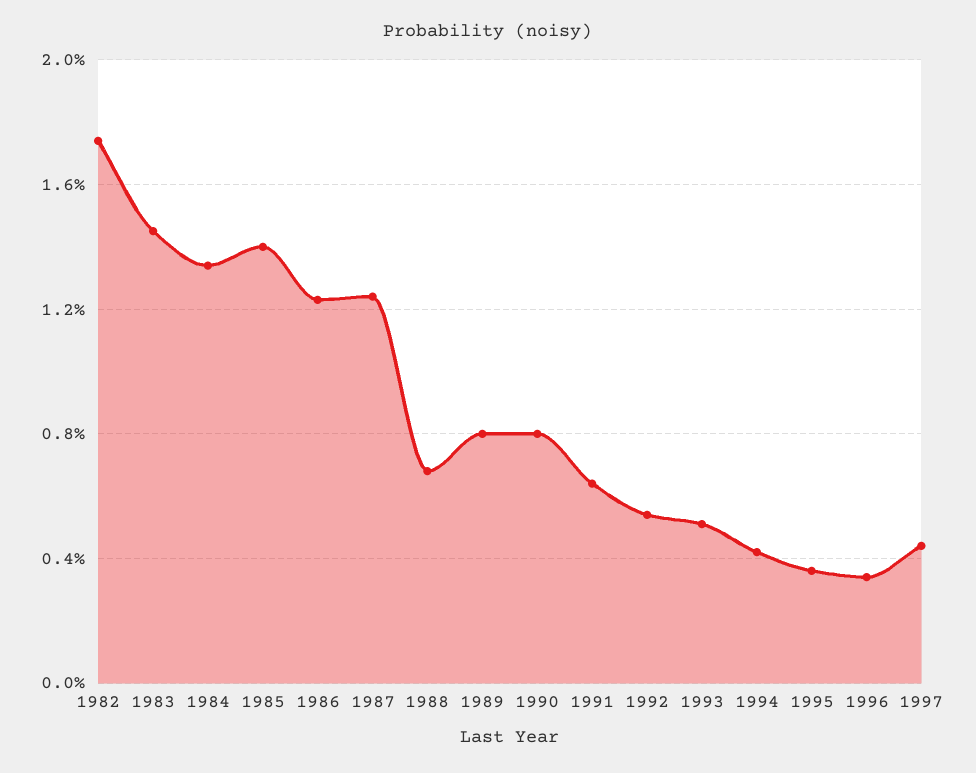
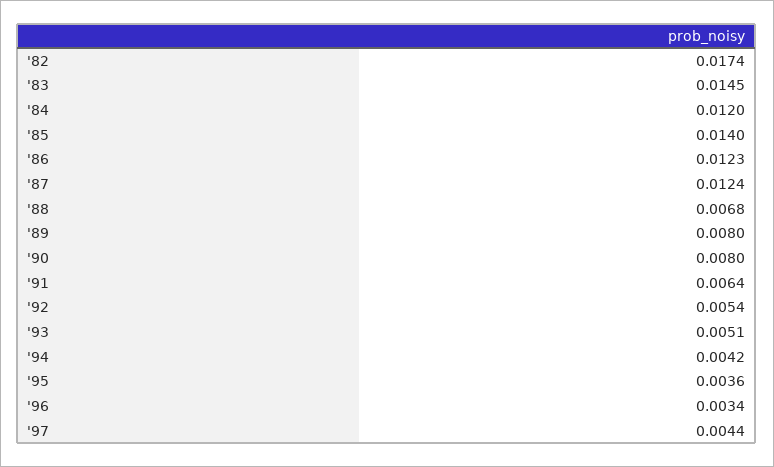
1984: 0.0135 -> 0.012

